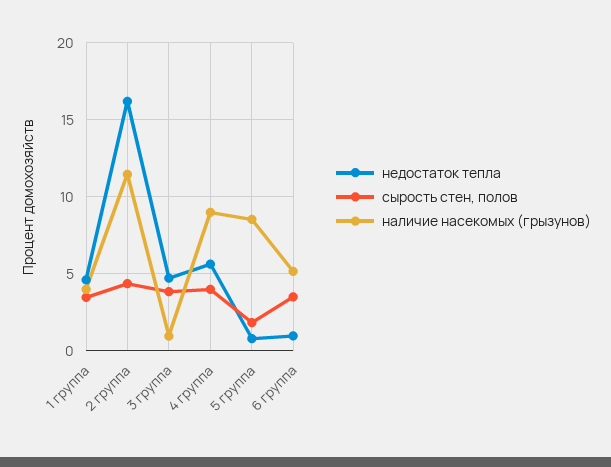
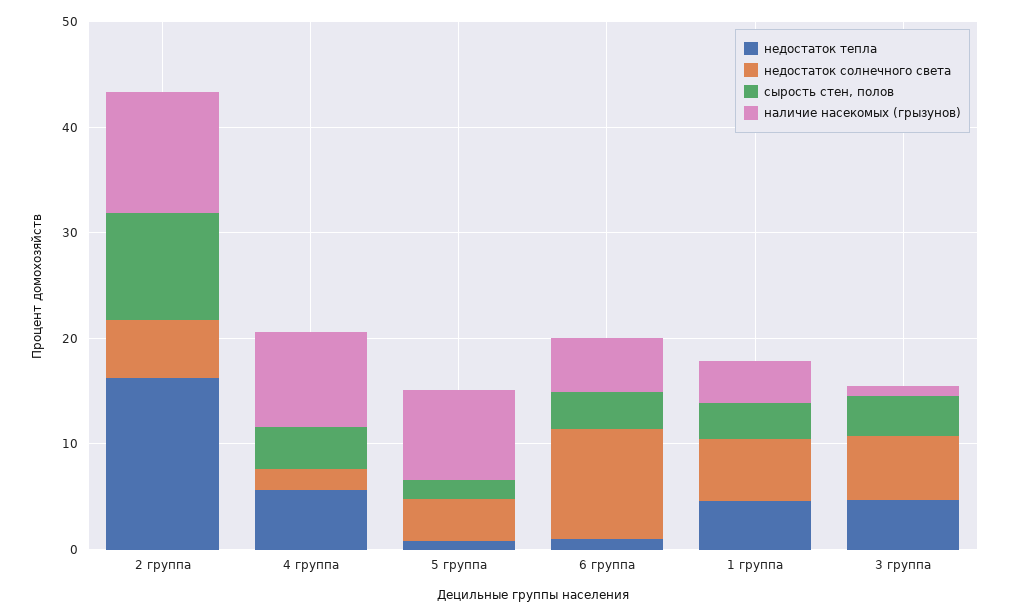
сырость стен, полов, 2 группа: 4.5 -> 10
недостаток солнечного света, 2 группа: none -> 6
недостаток солнечного света, 4 группа: none -> 2
недостаток солнечного света, 5 группа: none -> 4
недостаток солнечного света, 6 группа: none -> 10
недостаток солнечного света, 1 группа: none -> 6
недостаток солнечного света, 3 группа: none -> 6

